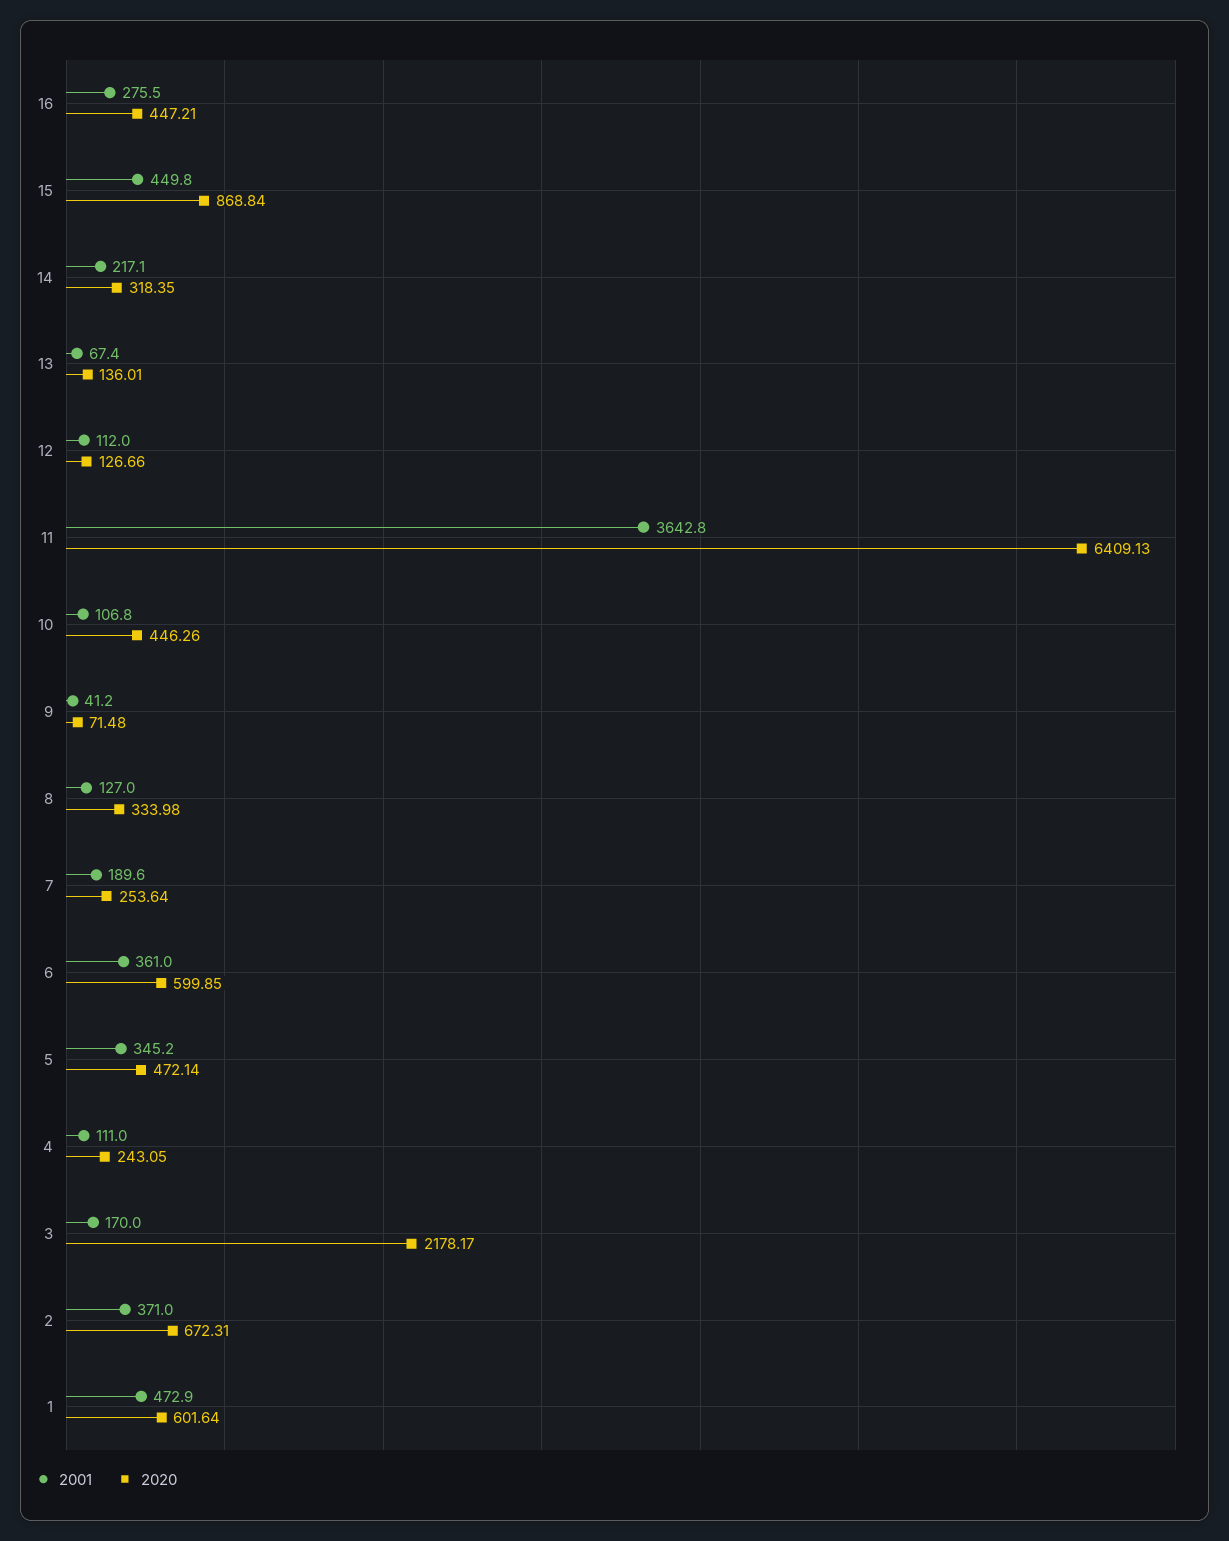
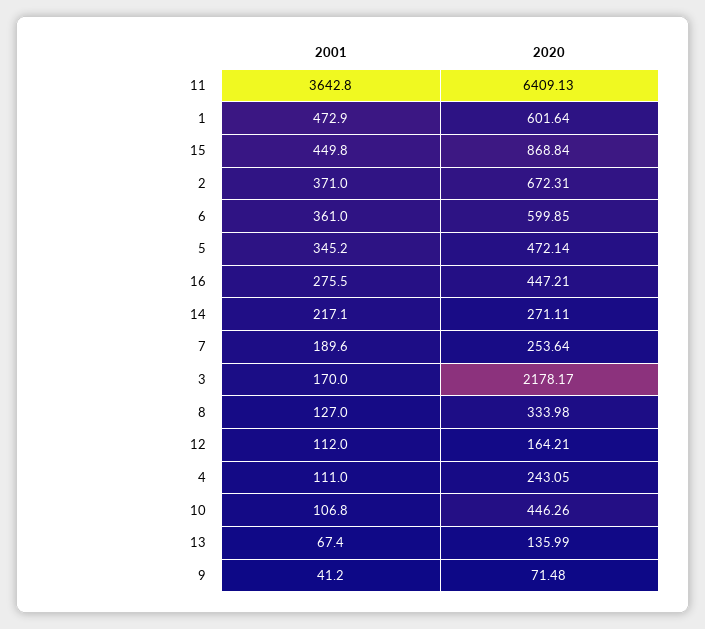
2020, 14: 318.35 -> 271.11
2020, 13: 136.01 -> 135.99
2020, 12: 126.66 -> 164.21

